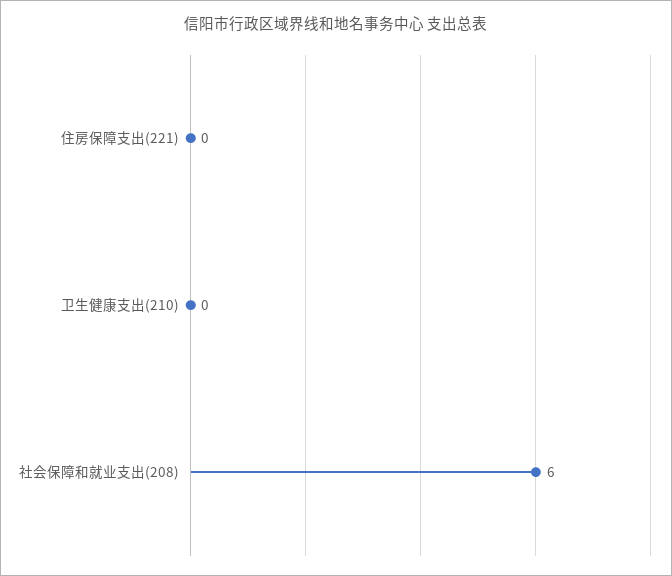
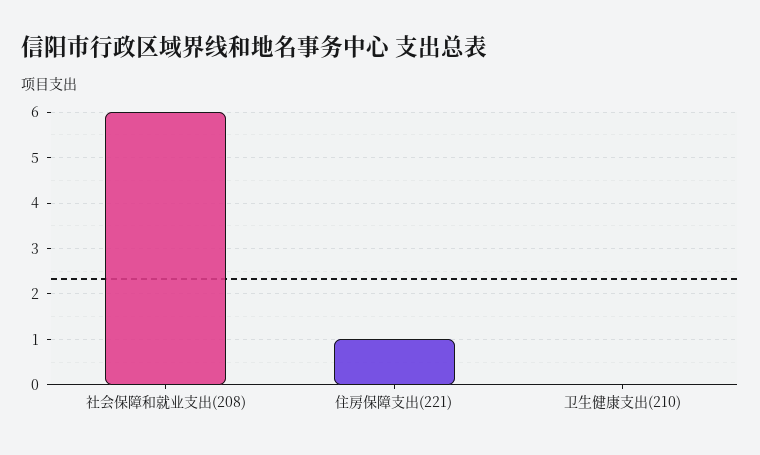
住房保障支出(221): 0 -> 1

